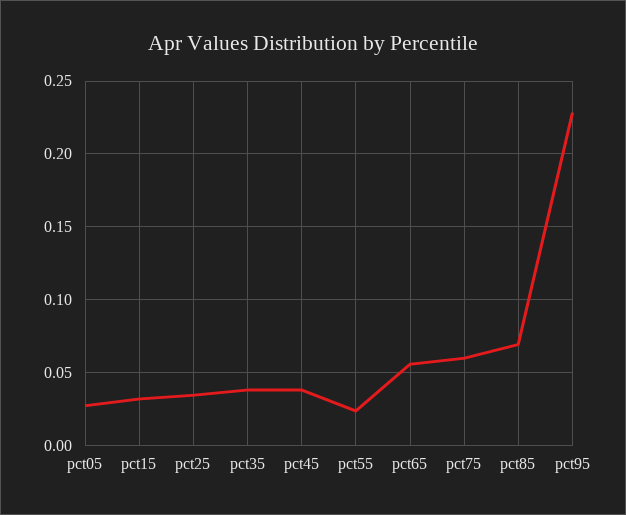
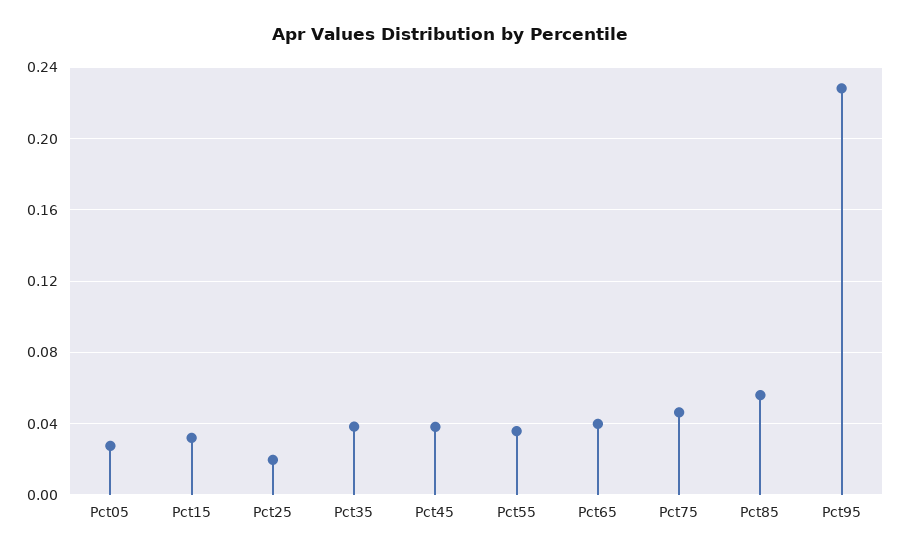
pct25: 0.035 -> 0.02
pct55: 0.025 -> 0.035
pct65: 0.055 -> 0.04
pct75: 0.06 -> 0.045
pct85: 0.07 -> 0.055

